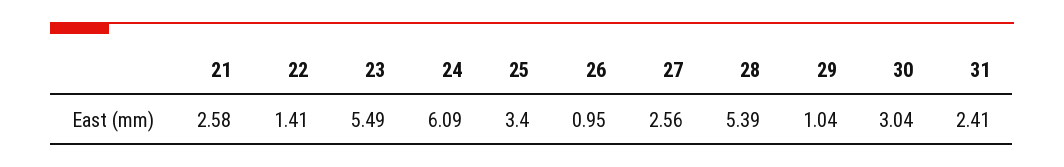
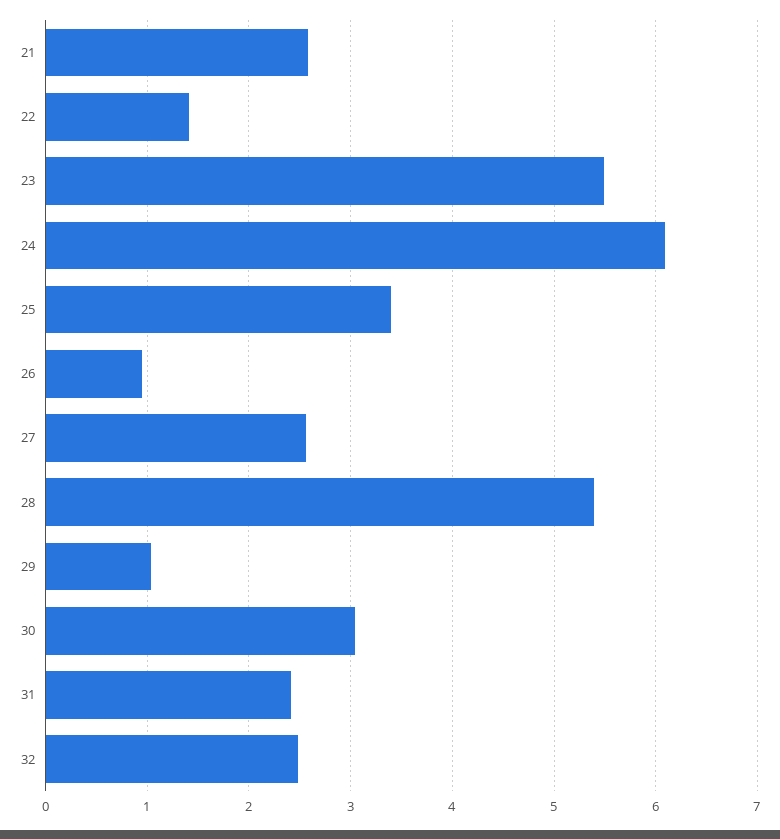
32: none -> 2.5

